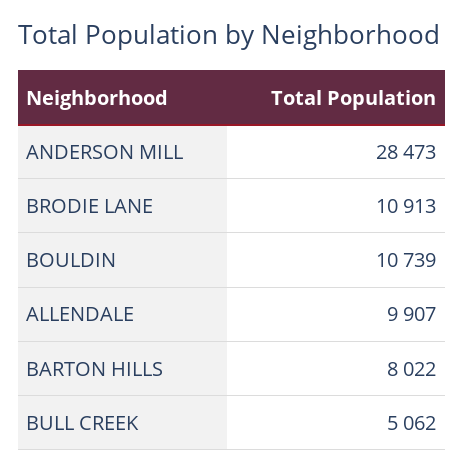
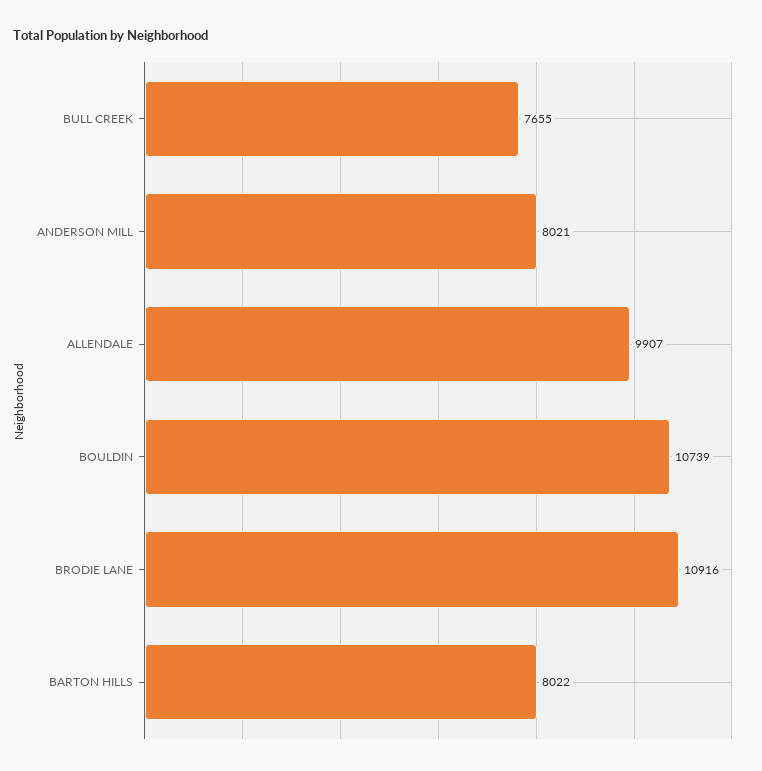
ANDERSON MILL: 28473 -> 8021
BRODIE LANE: 10913 -> 10916
BULL CREEK: 5062 -> 7655

